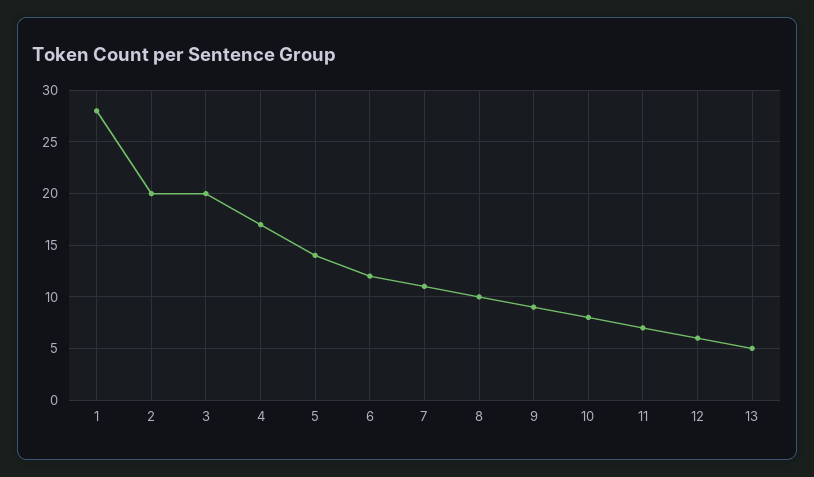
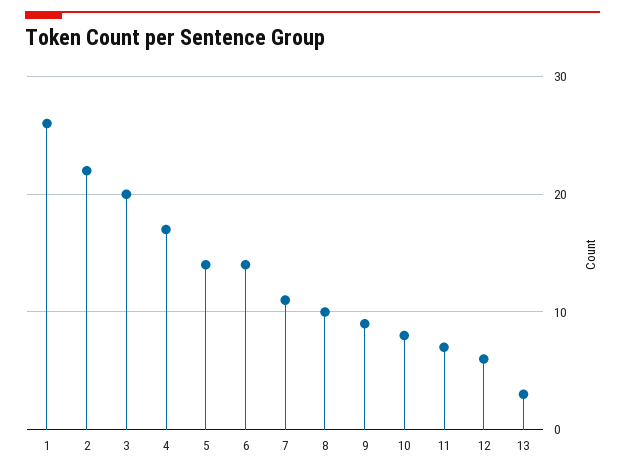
1: 28 -> 26
2: 20 -> 22
6: 12 -> 14
13: 5 -> 3

